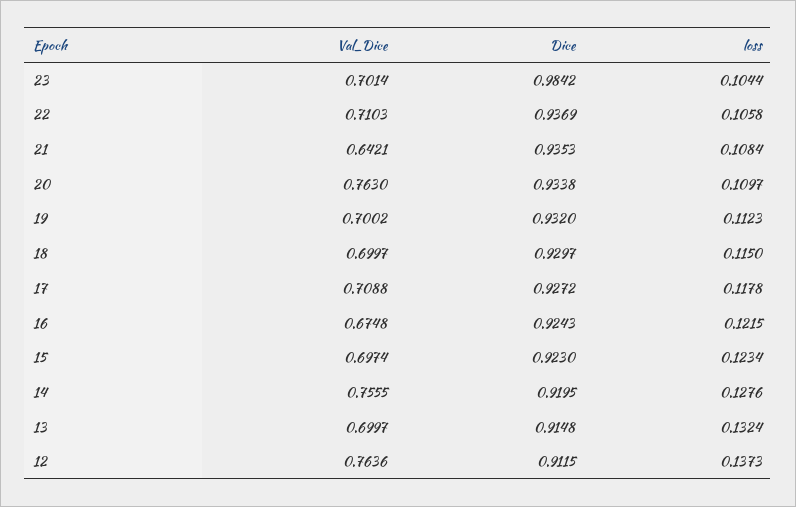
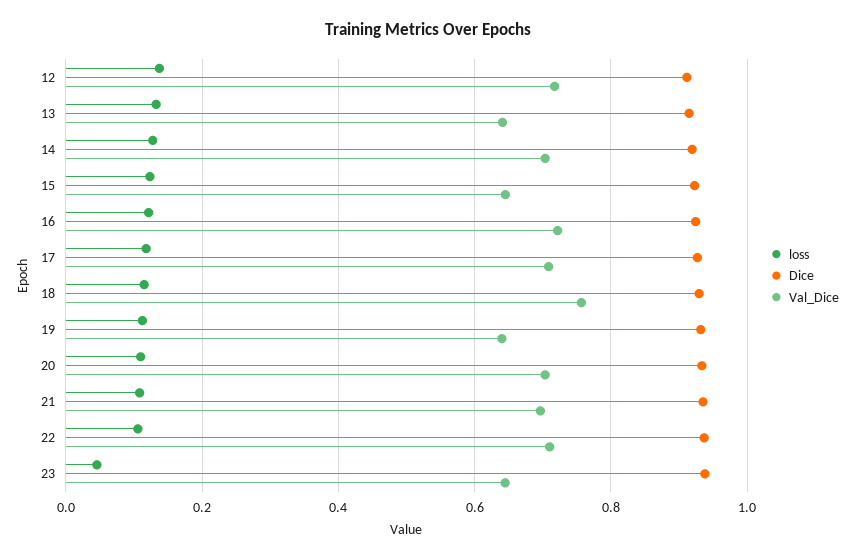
Val_Dice, 23: 0.7014 -> 0.64
Dice, 23: 0.9842 -> 0.94
loss, 23: 0.1044 -> 0.04
Val_Dice, 21: 0.6421 -> 0.7
Val_Dice, 20: 0.763 -> 0.7
Val_Dice, 19: 0.7002 -> 0.64
Val_Dice, 18: 0.6997 -> 0.76
Val_Dice, 16: 0.6748 -> 0.72
Val_Dice, 15: 0.6974 -> 0.64
Val_Dice, 14: 0.7555 -> 0.7
Val_Dice, 13: 0.6997 -> 0.64
Val_Dice, 12: 0.7636 -> 0.72

